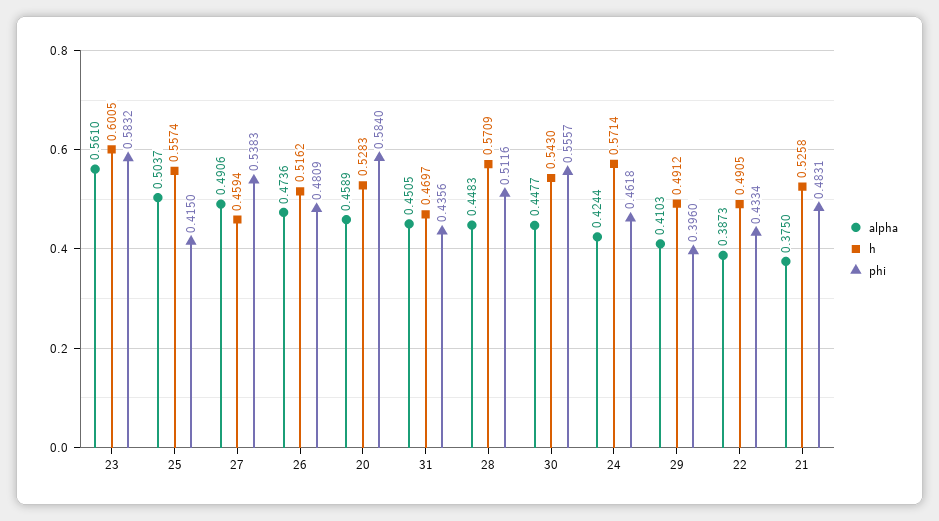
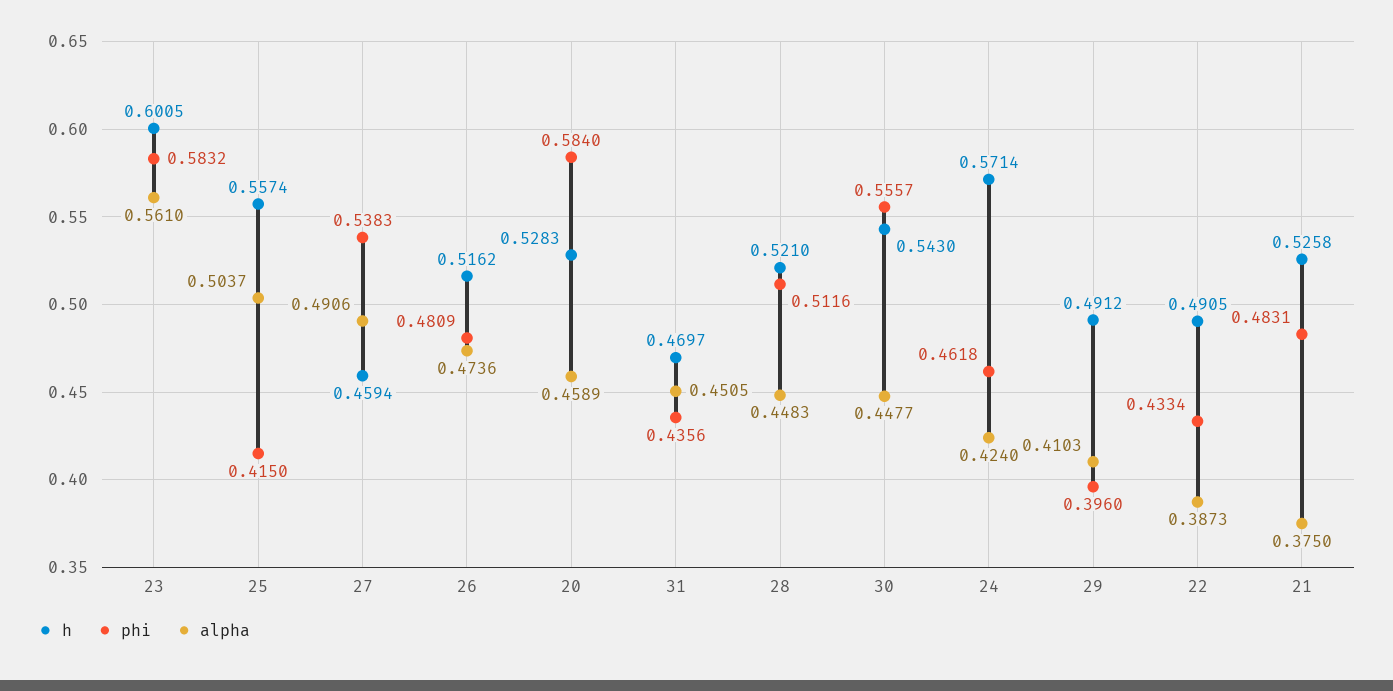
h, 28: 0.5709 -> 0.521
alpha, 24: 0.4244 -> 0.424

